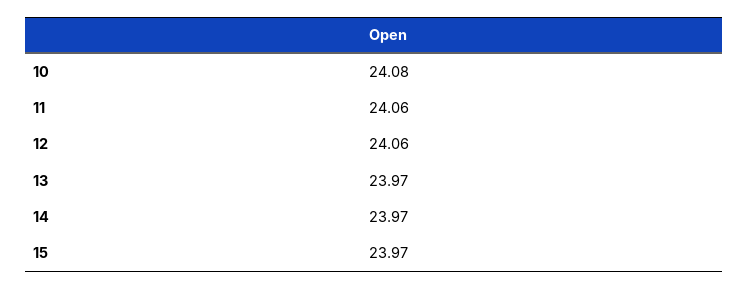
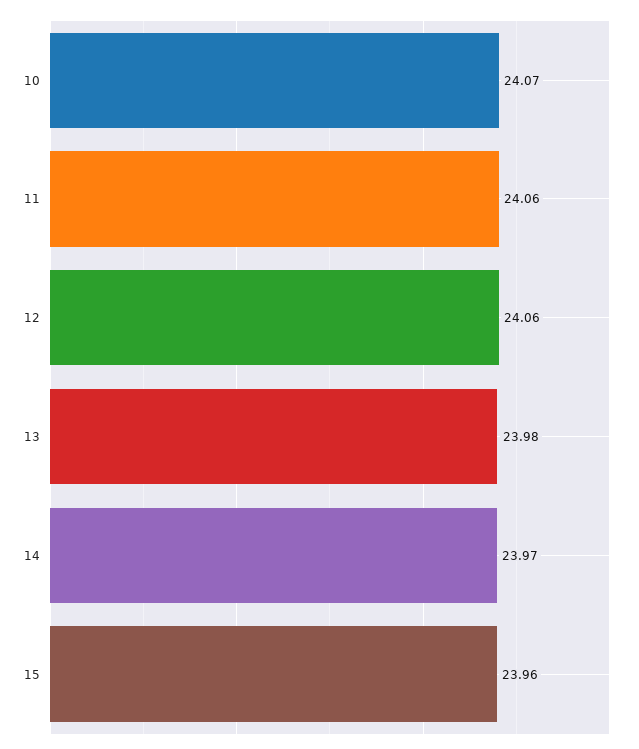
10: 24.08 -> 24.07
13: 23.97 -> 23.98
15: 23.97 -> 23.96

